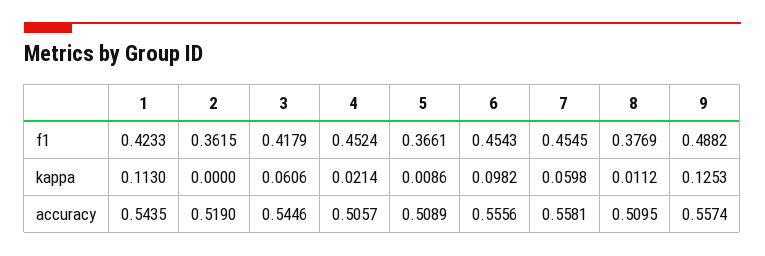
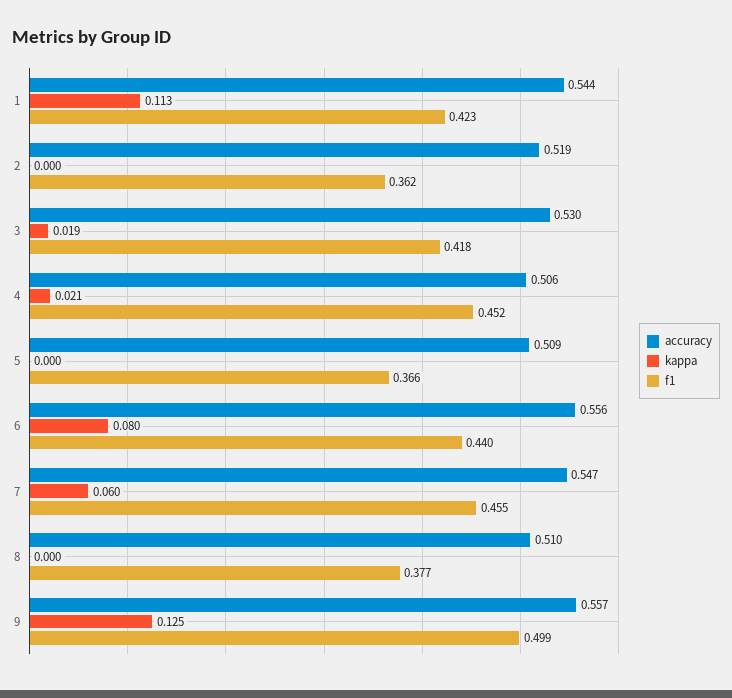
f1, 6: 0.4543 -> 0.44
f1, 9: 0.4882 -> 0.499
kappa, 3: 0.0606 -> 0.019
kappa, 5: 0.0086 -> 0
kappa, 6: 0.0982 -> 0.08
kappa, 8: 0.0112 -> 0
accuracy, 3: 0.5446 -> 0.53
accuracy, 7: 0.5581 -> 0.547

